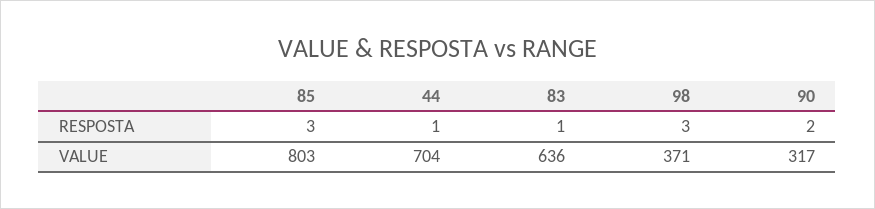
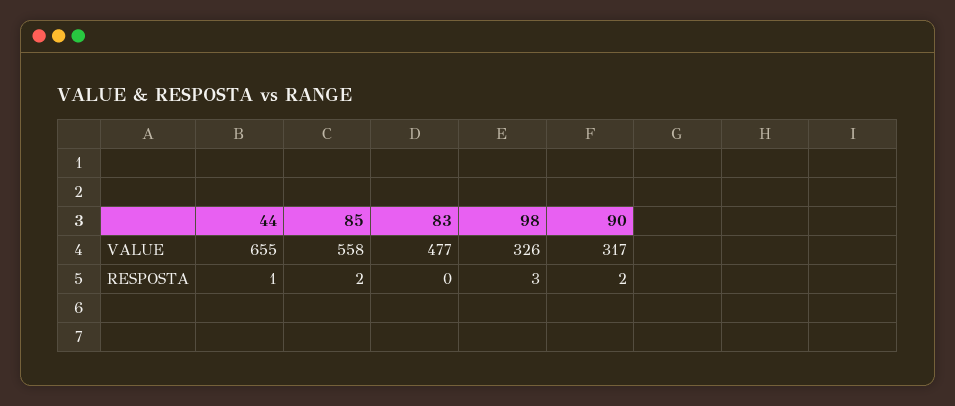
85, RESPOSTA: 3 -> 2
83, RESPOSTA: 1 -> 0
85, VALUE: 803 -> 558
44, VALUE: 704 -> 655
83, VALUE: 636 -> 477
98, VALUE: 371 -> 326

